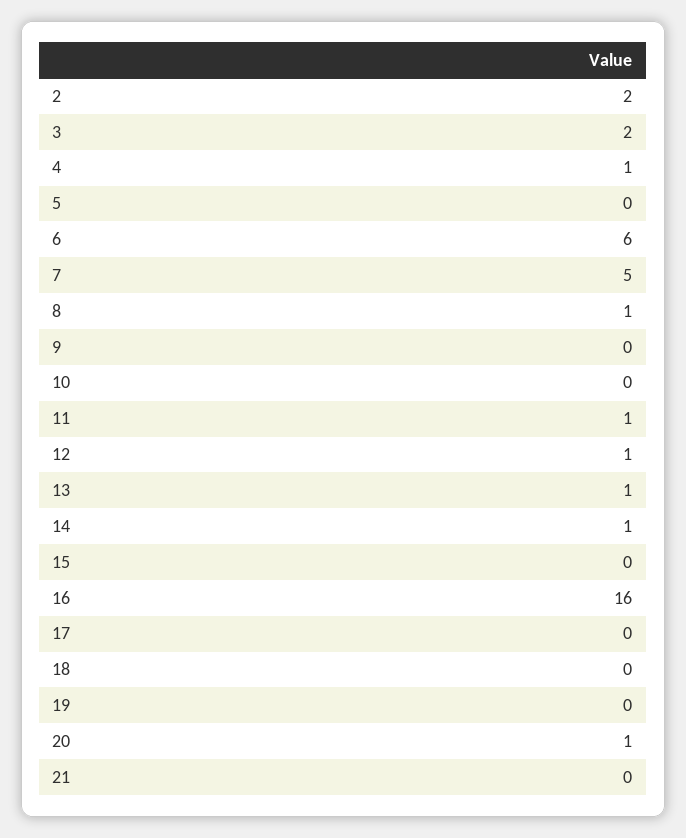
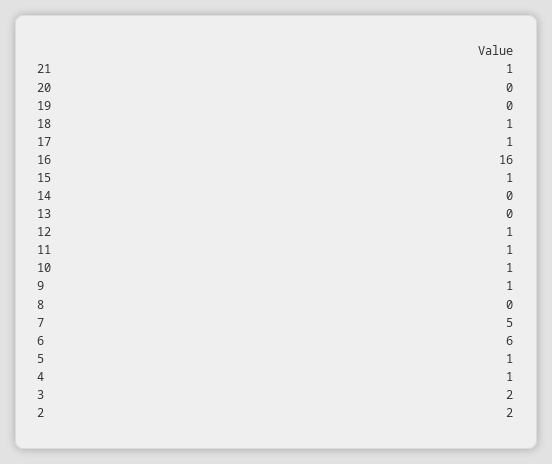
5: 0 -> 1
8: 1 -> 0
9: 0 -> 1
10: 0 -> 1
13: 1 -> 0
14: 1 -> 0
15: 0 -> 1
17: 0 -> 1
18: 0 -> 1
20: 1 -> 0
21: 0 -> 1

